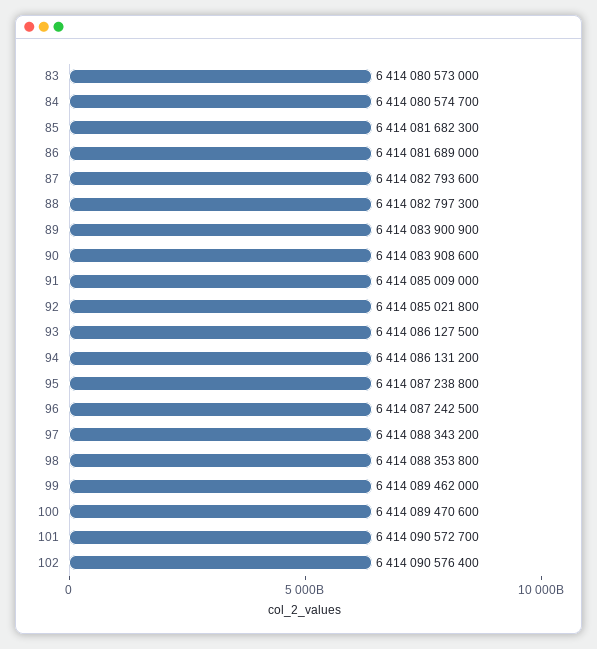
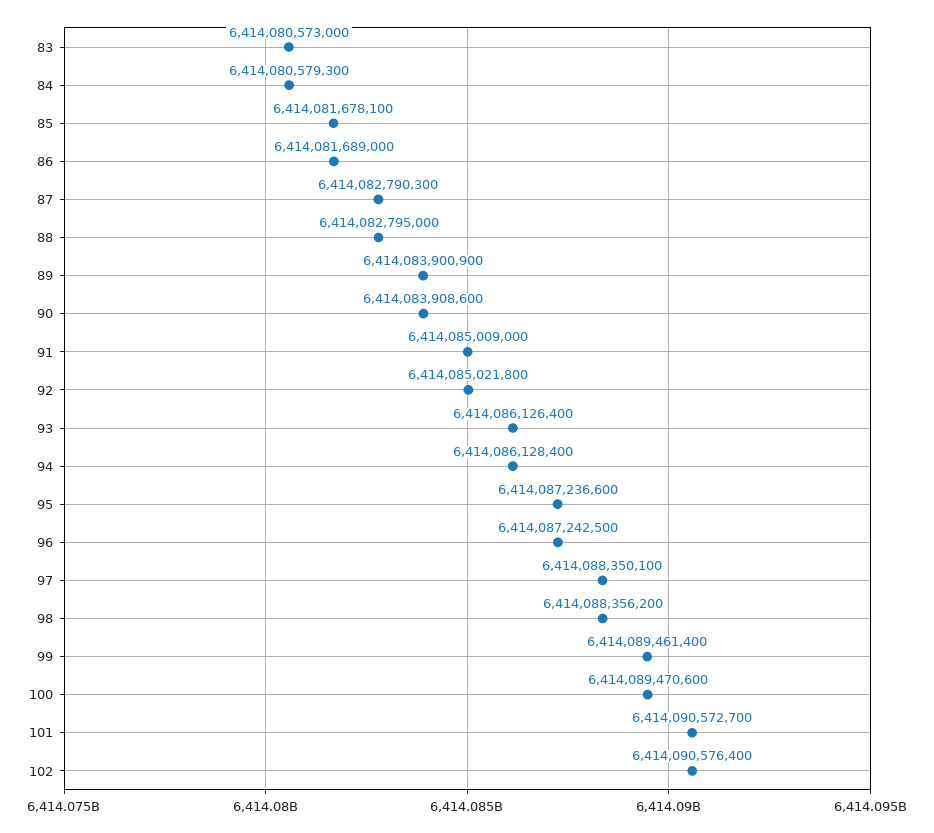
84: 6414080574700 -> 6414080579300
85: 6414081682300 -> 6414081678100
87: 6414082793600 -> 6414082790300
88: 6414082797300 -> 6414082795000
93: 6414086127500 -> 6414086126400
94: 6414086131200 -> 6414086128400
95: 6414087238800 -> 6414087236600
97: 6414088343200 -> 6414088350100
98: 6414088353800 -> 6414088356200
99: 6414089462000 -> 6414089461400

